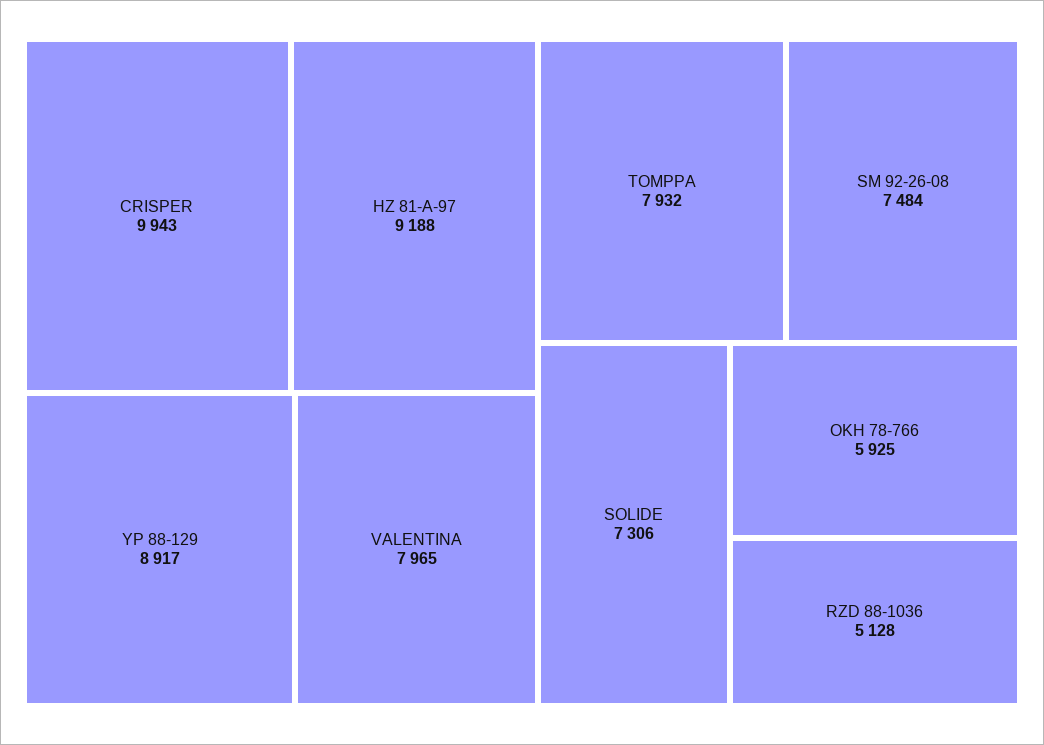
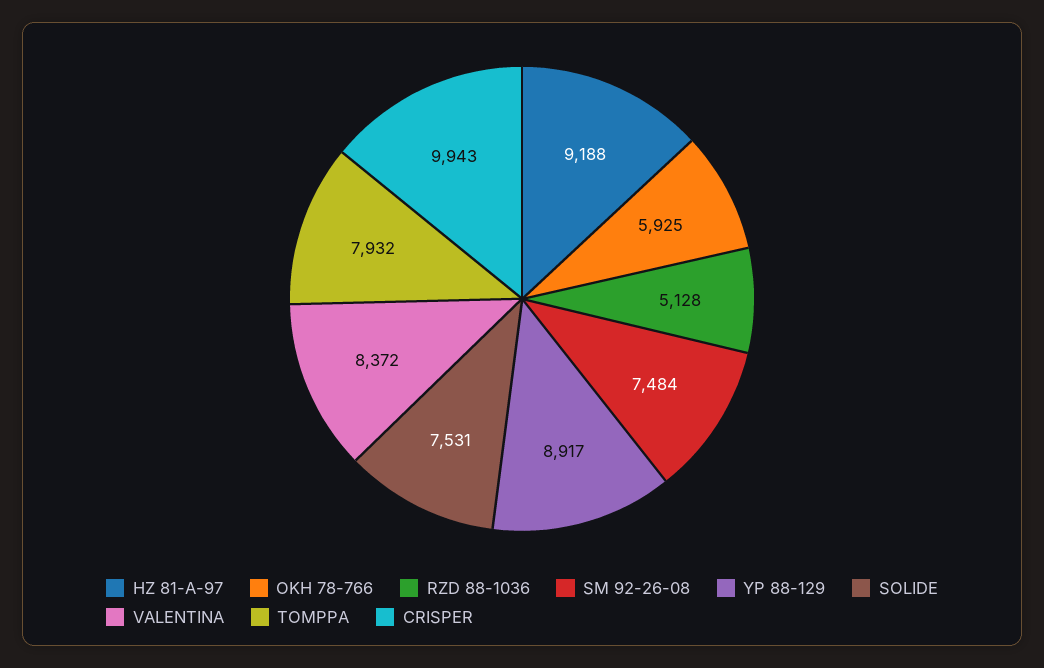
VALENTINA: 7965 -> 8372
SOLIDE: 7306 -> 7531

